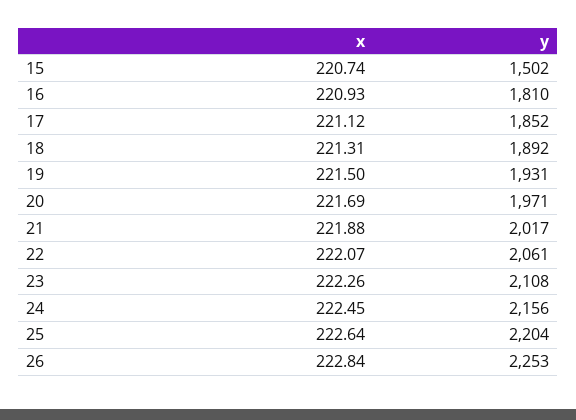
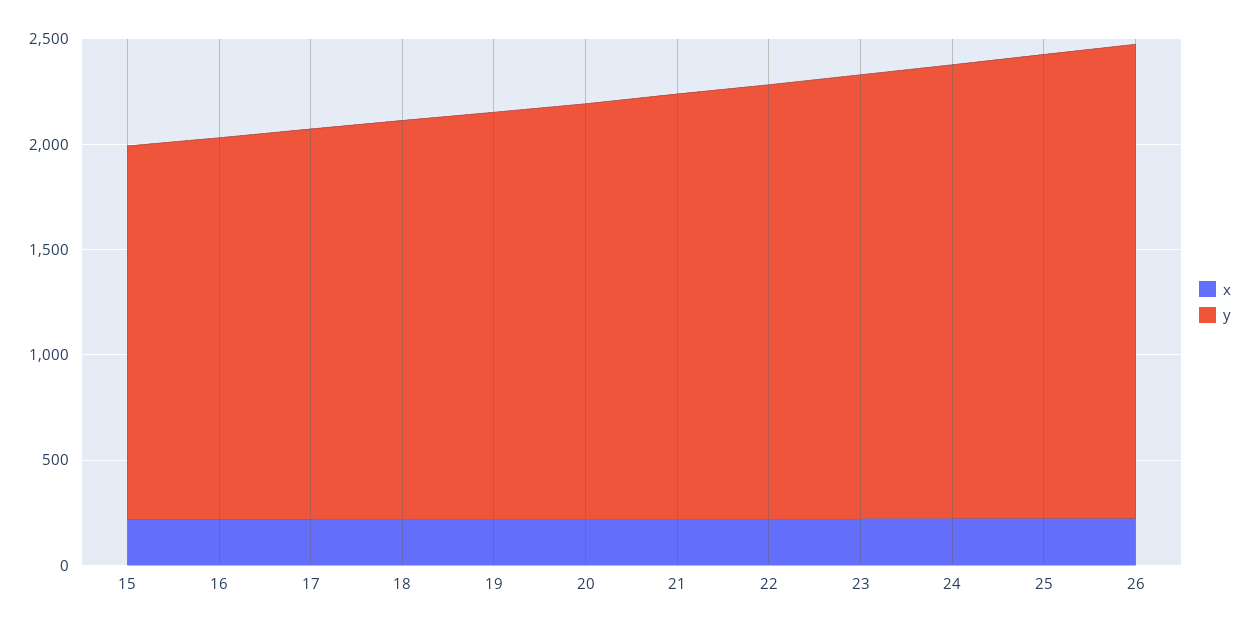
y, 15: 1502 -> 1800

